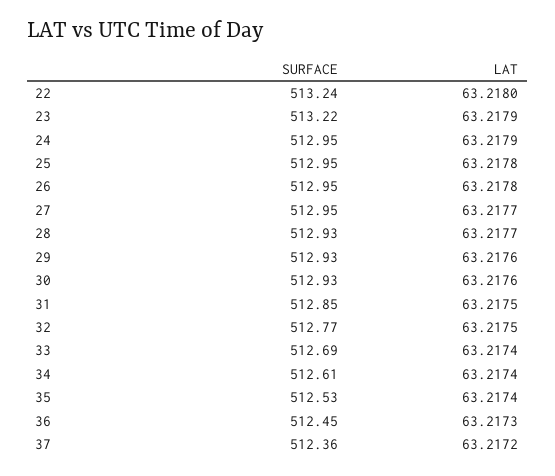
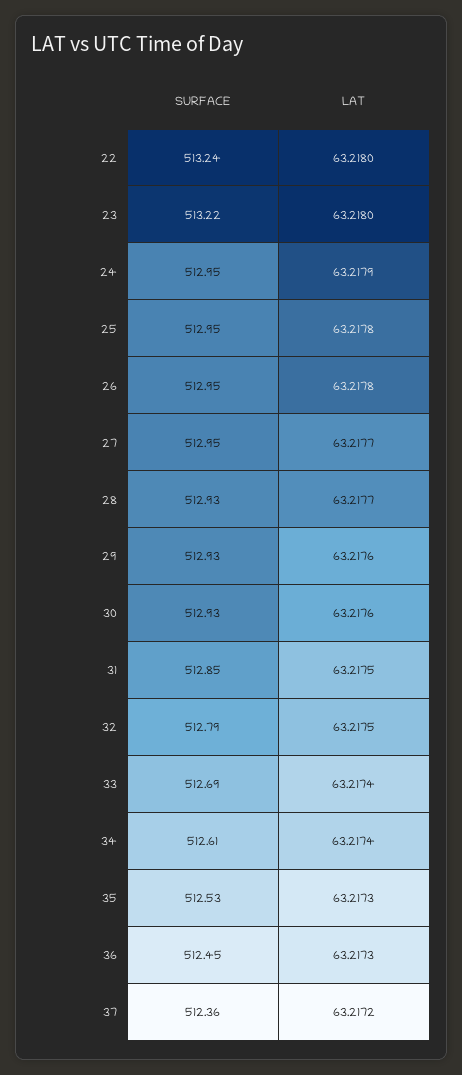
LAT, 23: 63.2179 -> 63.218
SURFACE, 32: 512.77 -> 512.79
LAT, 35: 63.2174 -> 63.2173

